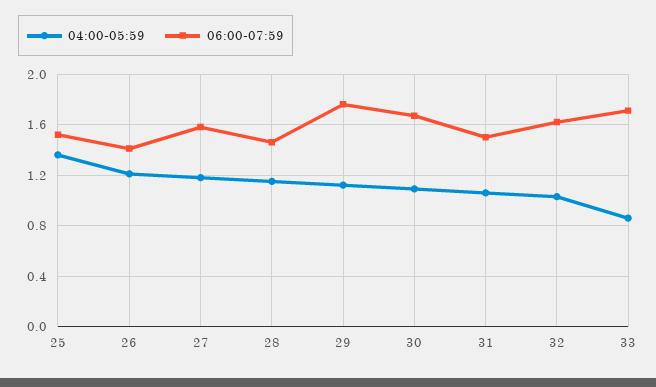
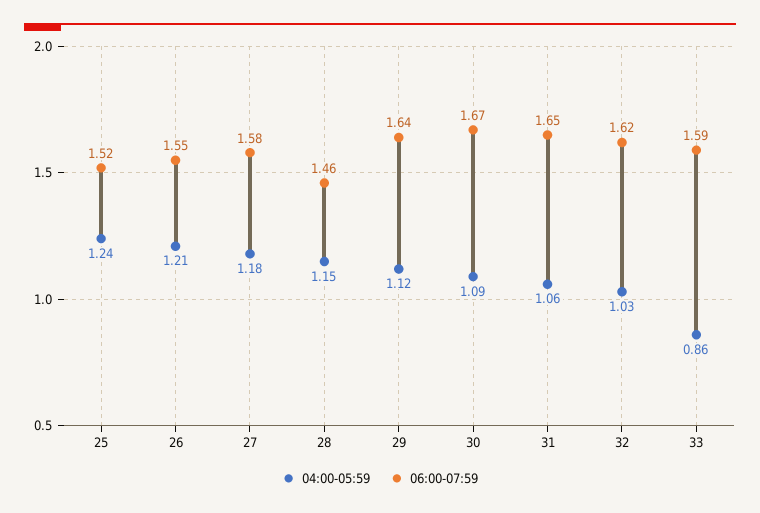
04:00-05:59, 25: 1.35 -> 1.24
06:00-07:59, 26: 1.4 -> 1.55
06:00-07:59, 29: 1.75 -> 1.64
06:00-07:59, 31: 1.5 -> 1.65
06:00-07:59, 33: 1.7 -> 1.59

